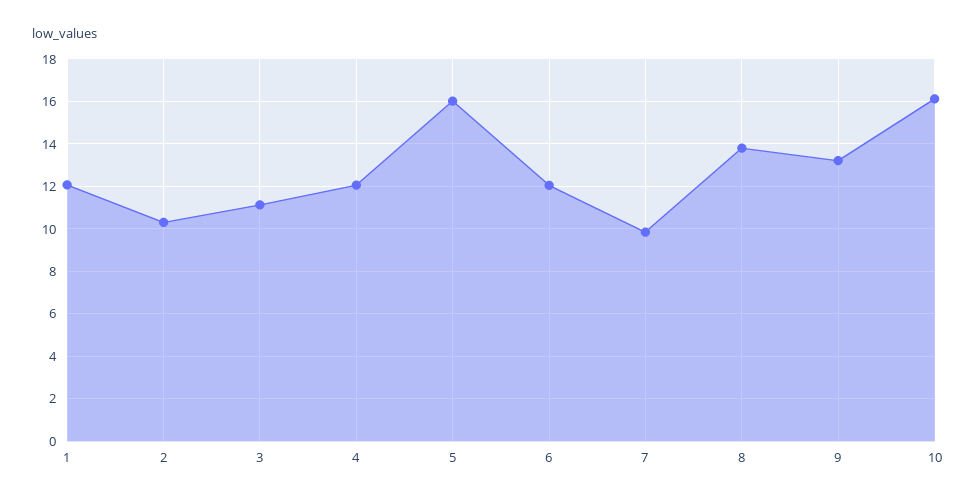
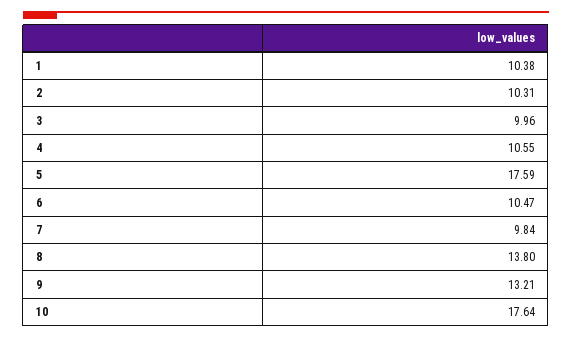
1: 12 -> 10.38
3: 11 -> 9.96
4: 12 -> 10.55
5: 16 -> 17.59
6: 12 -> 10.47
10: 16 -> 17.64

